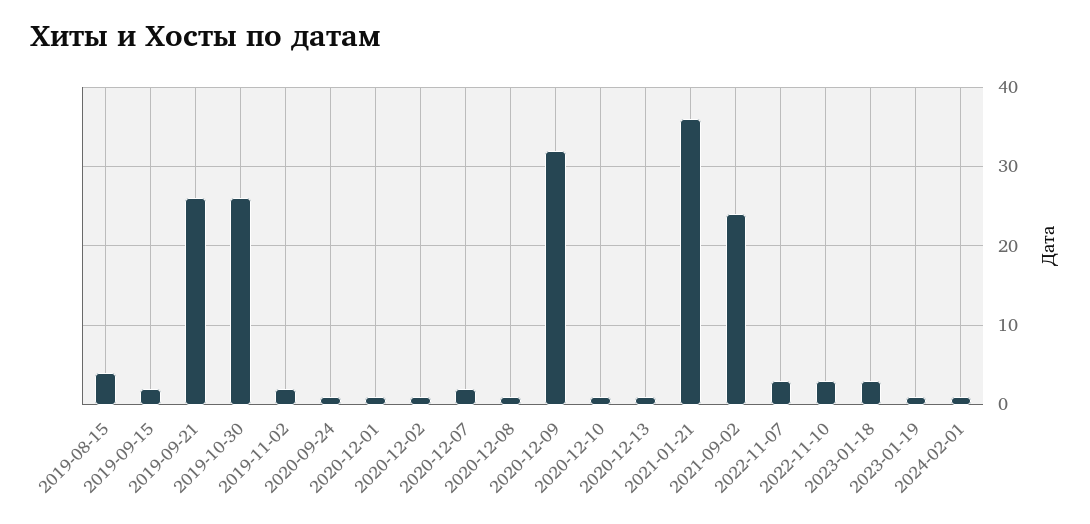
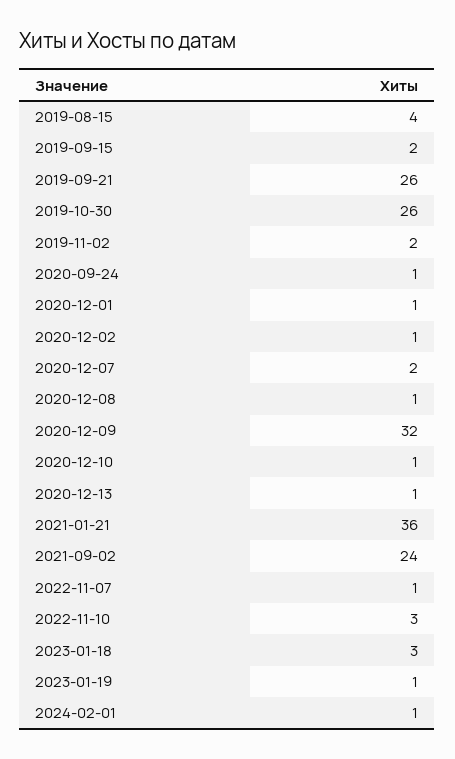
2022-11-07: 3 -> 1

